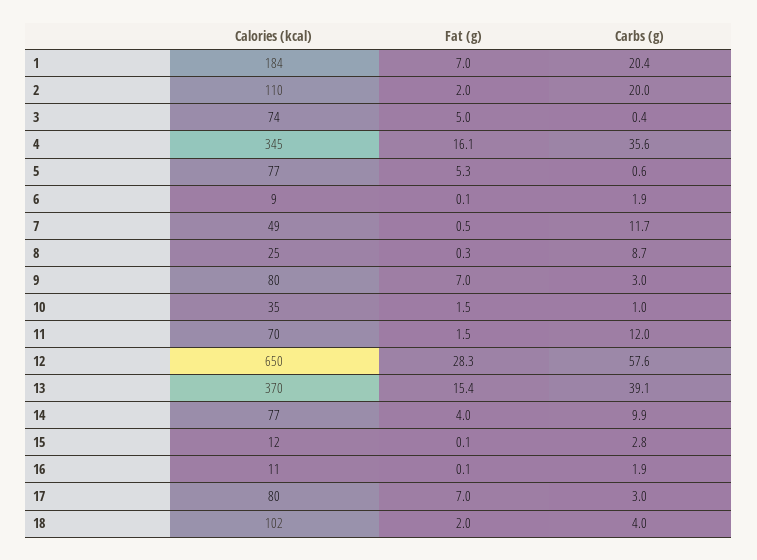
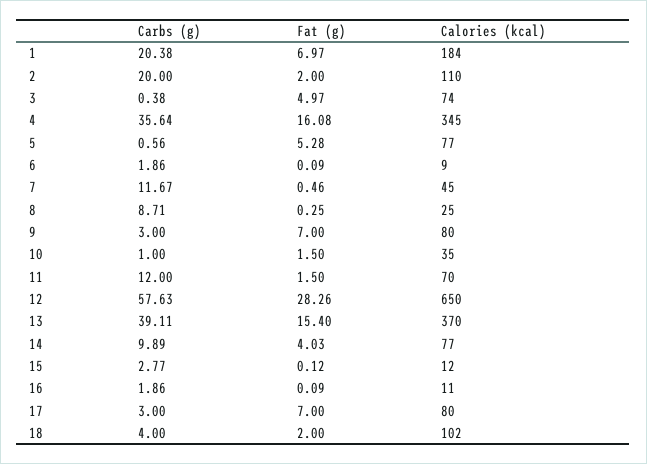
Calories (kcal), 7: 49 -> 45

